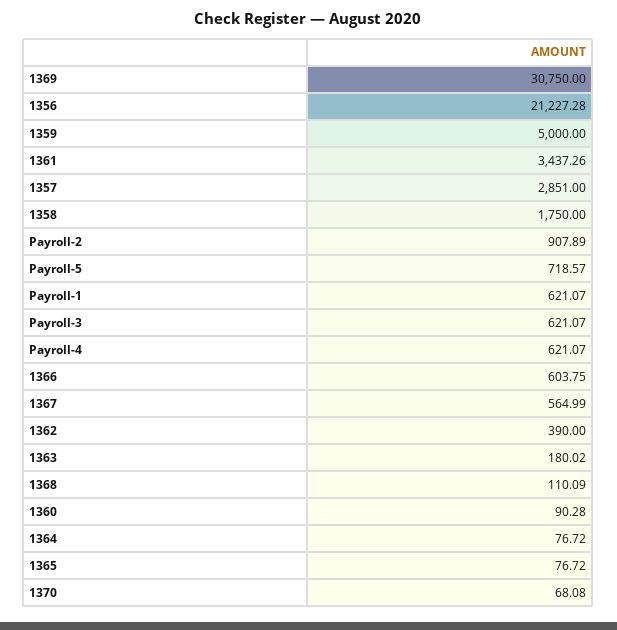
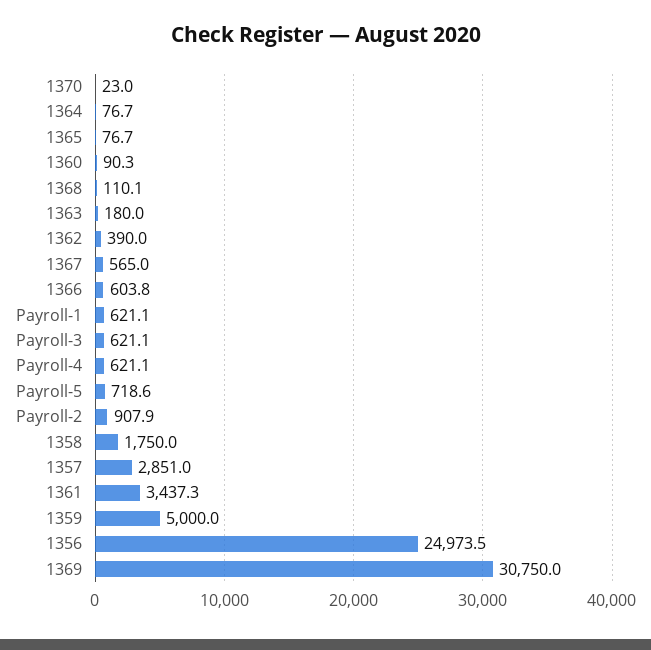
1356: 21227.28 -> 24973.5
1370: 68.08 -> 23

